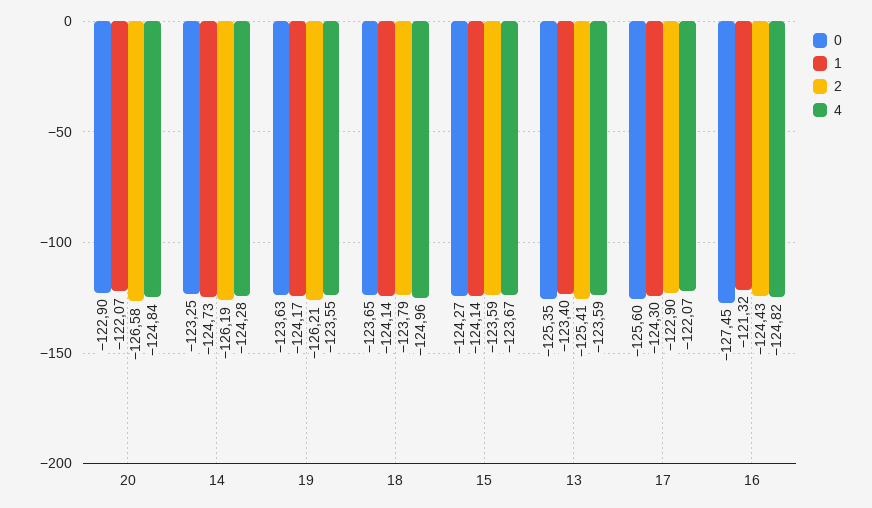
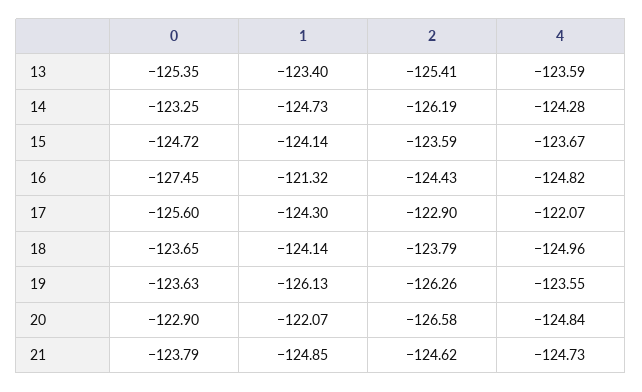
1, 19: -124.17 -> -126.13
2, 19: -126.21 -> -126.26
0, 15: -124.27 -> -124.72
0, 21: none -> -123.79
1, 21: none -> -124.85
2, 21: none -> -124.62
4, 21: none -> -124.73

